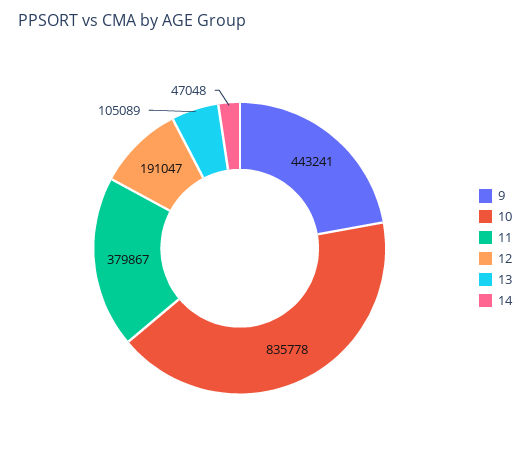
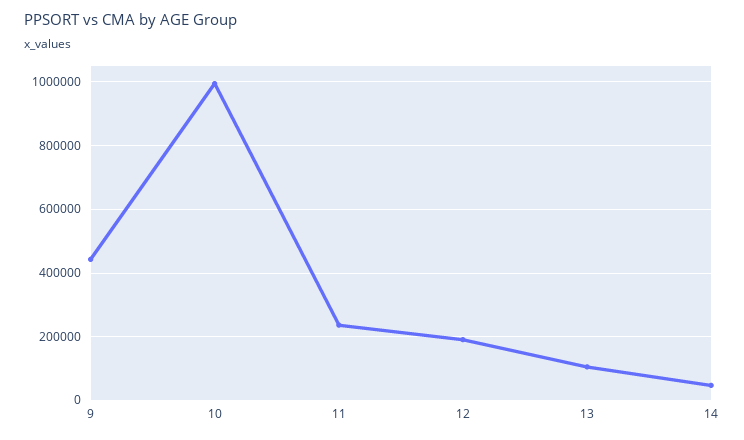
10: 835778 -> 1000000
11: 379867 -> 240000

